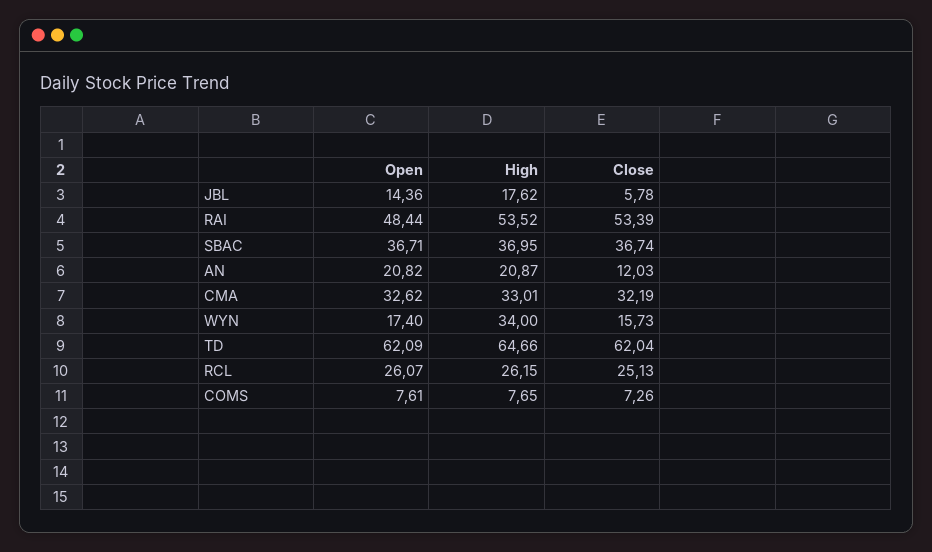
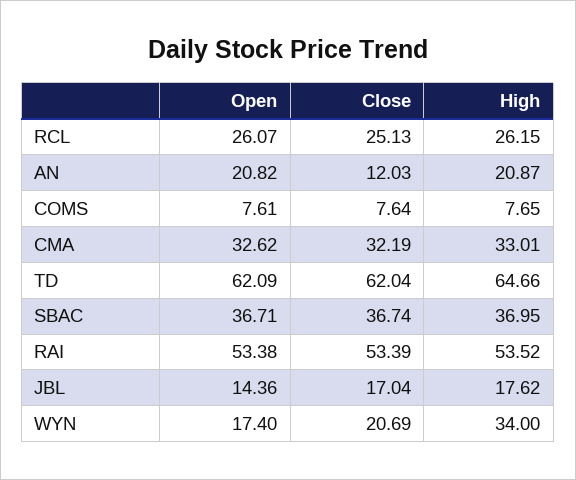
Close, JBL: 5.78 -> 17.04
Open, RAI: 48.44 -> 53.38
Close, WYN: 15.73 -> 20.69
Close, COMS: 7.26 -> 7.64

